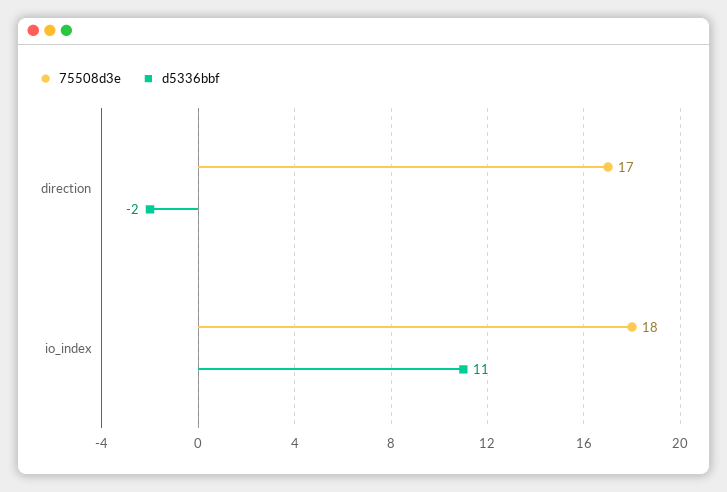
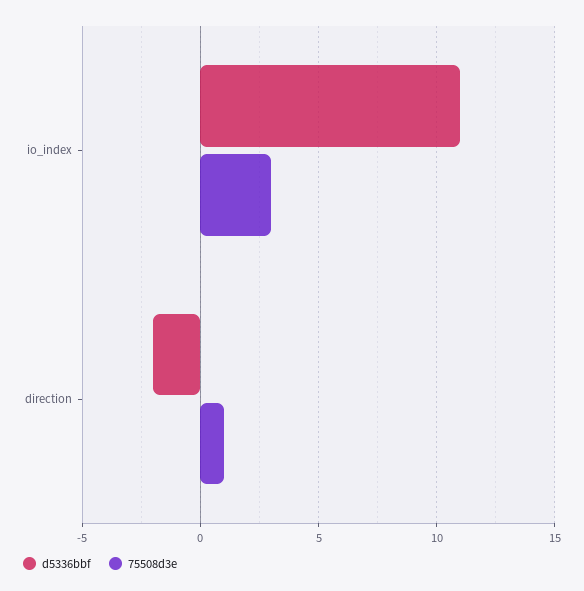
75508d3e, direction: 17 -> 1
75508d3e, io_index: 18 -> 3

